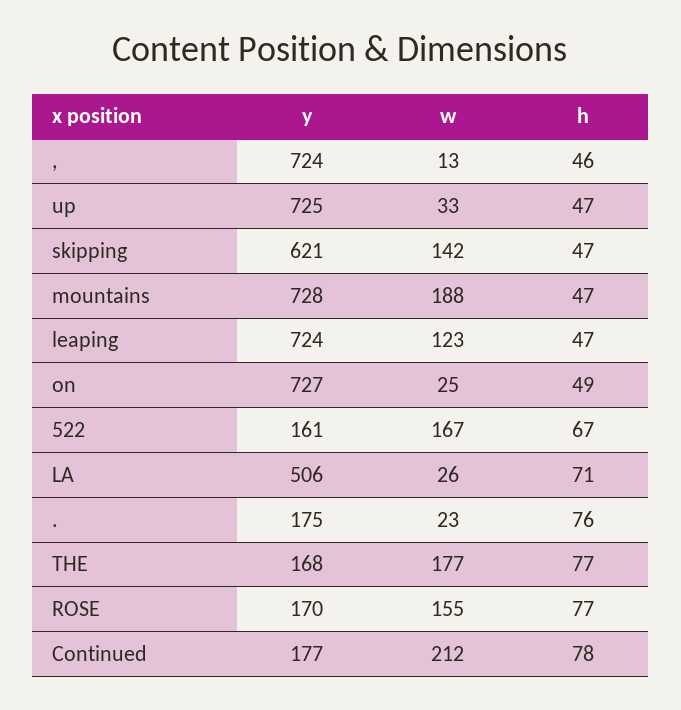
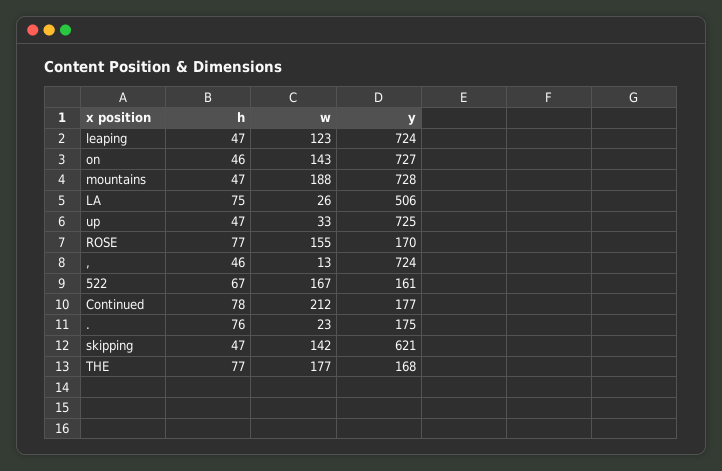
w, on: 25 -> 143
h, on: 49 -> 46
h, LA: 71 -> 75

